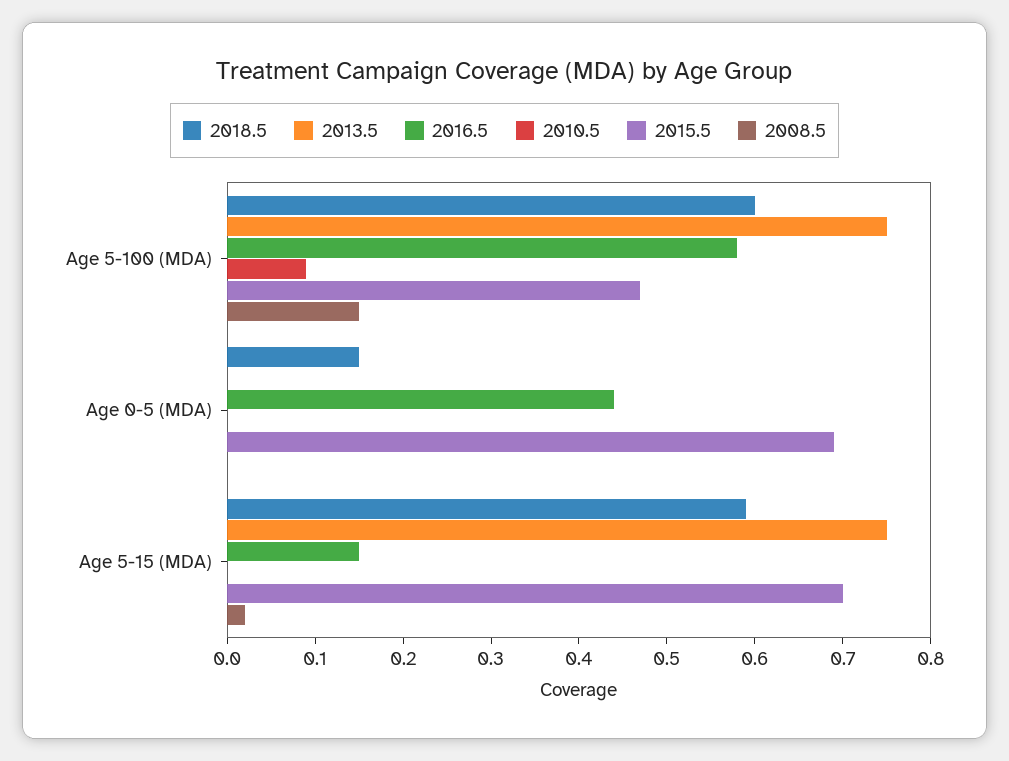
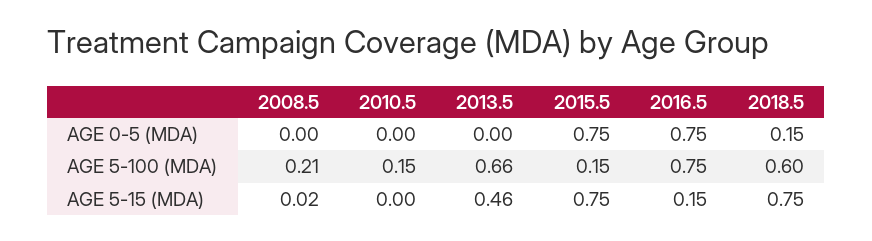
2013.5, Age 5-100 (MDA): 0.75 -> 0.66
2016.5, Age 5-100 (MDA): 0.58 -> 0.75
2010.5, Age 5-100 (MDA): 0.09 -> 0.15
2015.5, Age 5-100 (MDA): 0.47 -> 0.15
2008.5, Age 5-100 (MDA): 0.15 -> 0.21
2016.5, Age 0-5 (MDA): 0.44 -> 0.75
2015.5, Age 0-5 (MDA): 0.69 -> 0.75
2018.5, Age 5-15 (MDA): 0.59 -> 0.75
2013.5, Age 5-15 (MDA): 0.75 -> 0.46
2015.5, Age 5-15 (MDA): 0.7 -> 0.75

